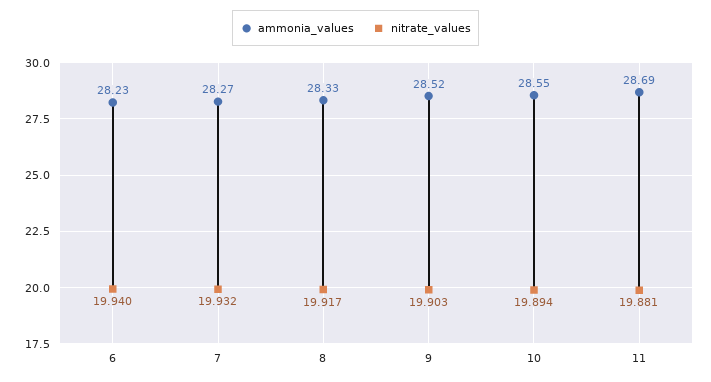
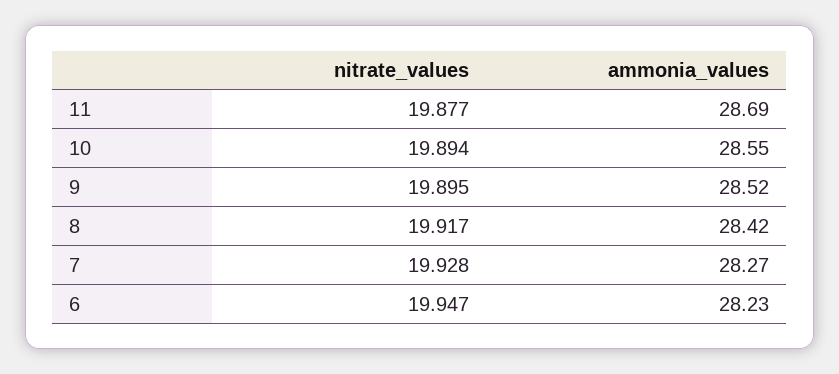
nitrate_values, 6: 19.94 -> 19.947
nitrate_values, 7: 19.932 -> 19.928
ammonia_values, 8: 28.33 -> 28.42
nitrate_values, 9: 19.903 -> 19.895
nitrate_values, 11: 19.881 -> 19.877

